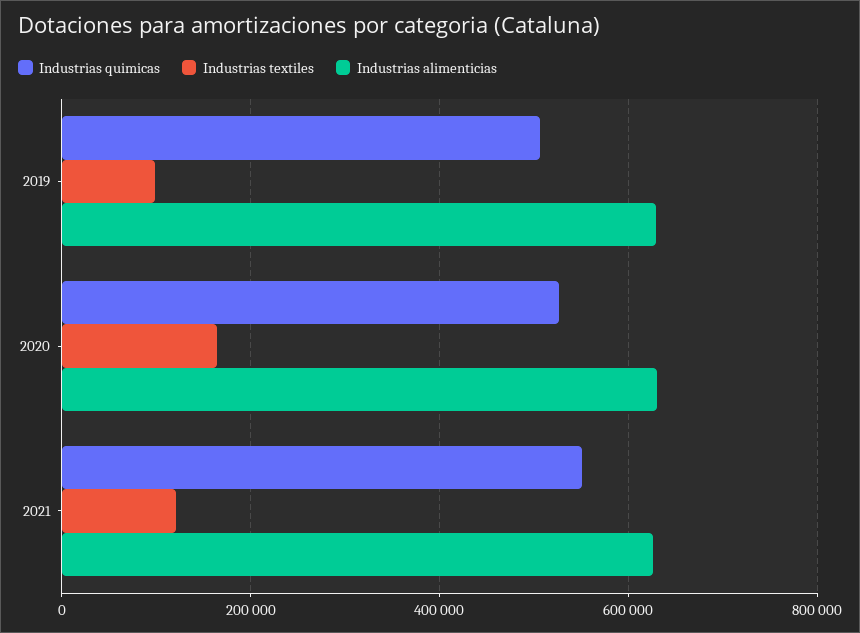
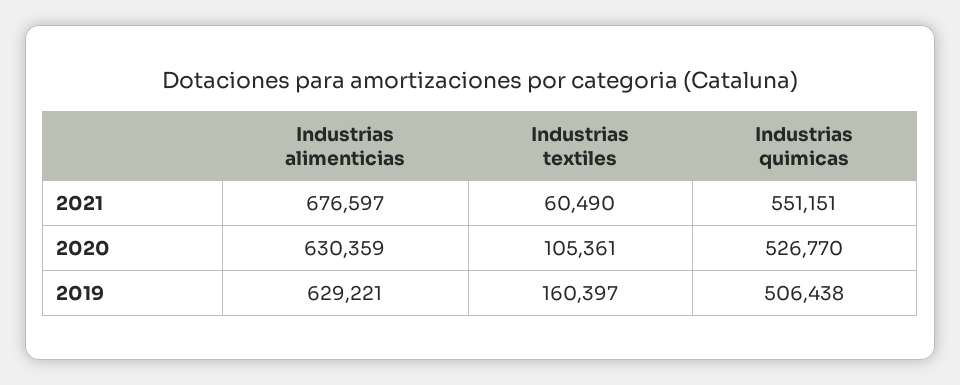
Industrias textiles, 2019: 100000 -> 160397
Industrias textiles, 2020: 160000 -> 105361
Industrias textiles, 2021: 120000 -> 60490
Industrias alimenticias, 2021: 620000 -> 676597

